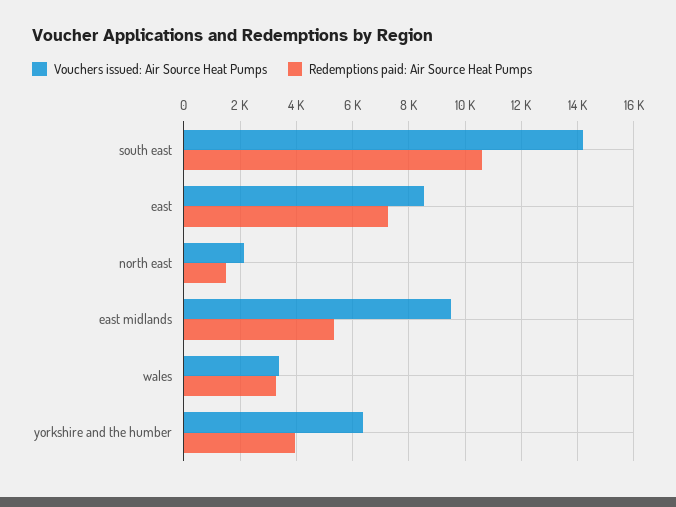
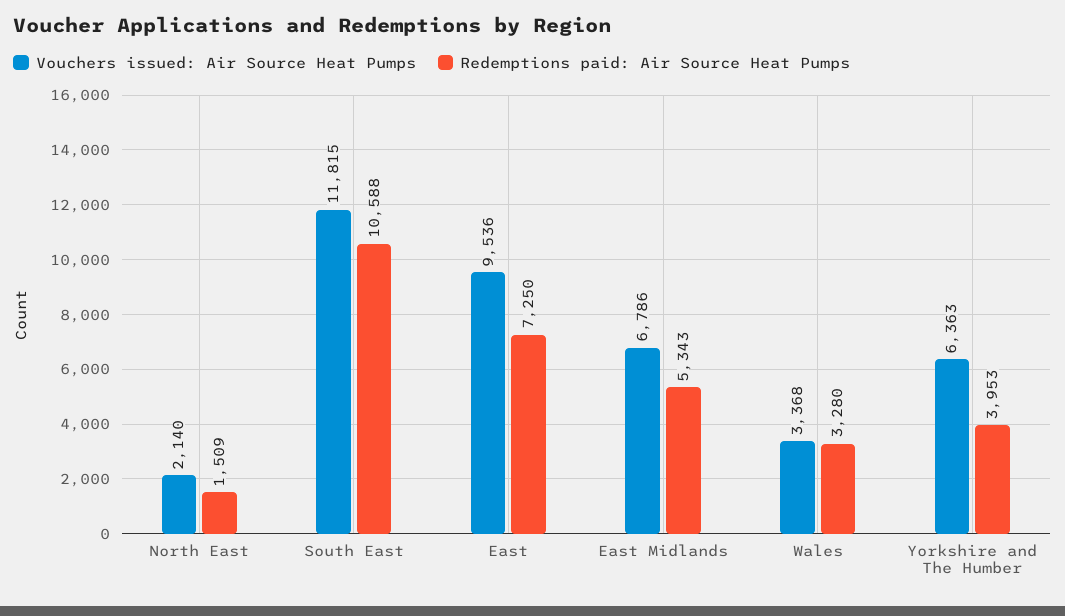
Vouchers issued: Air Source Heat Pumps, south east: 14250 -> 11815
Vouchers issued: Air Source Heat Pumps, east: 8500 -> 9536
Vouchers issued: Air Source Heat Pumps, east midlands: 9500 -> 6786

